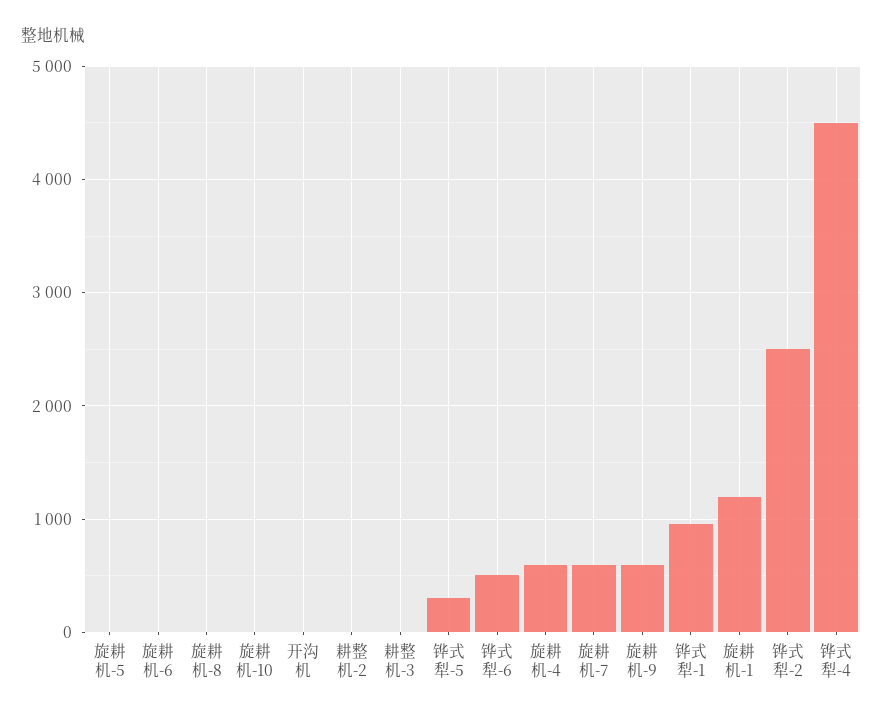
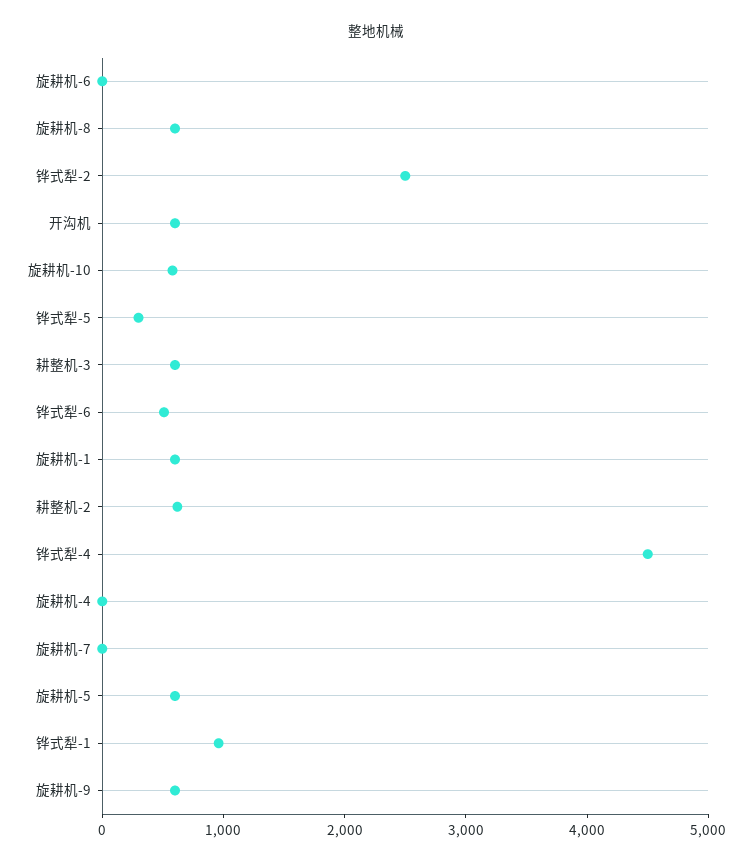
旋耕机-5: 0 -> 600
旋耕机-8: 0 -> 600
旋耕机-10: 0 -> 600
开沟机: 0 -> 600
耕整机-2: 0 -> 600
耕整机-3: 0 -> 600
旋耕机-4: 600 -> 0
旋耕机-7: 600 -> 0
旋耕机-1: 1200 -> 600

